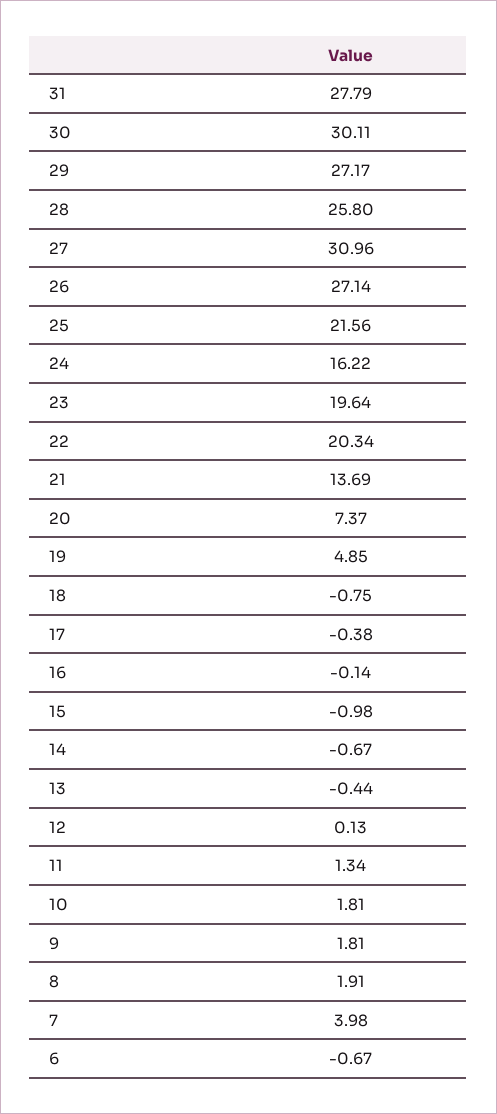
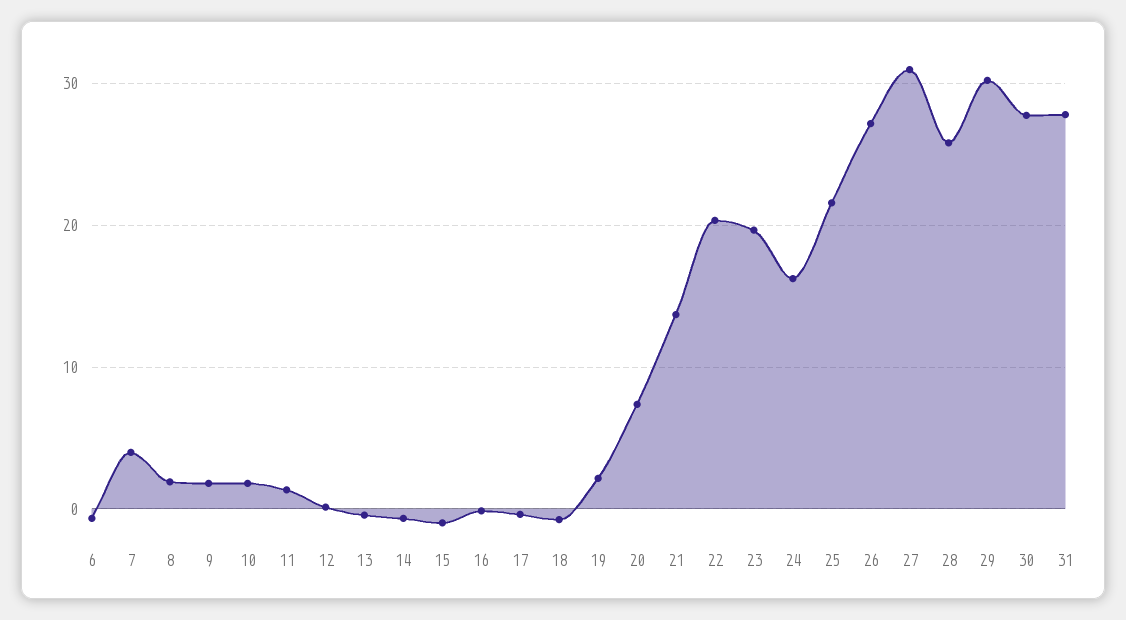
30: 30.11 -> 28
29: 27.17 -> 30
19: 4.85 -> 2

